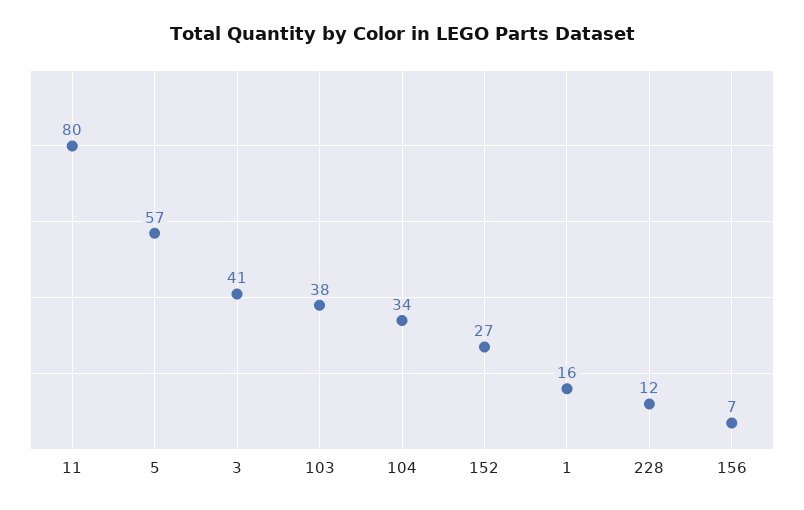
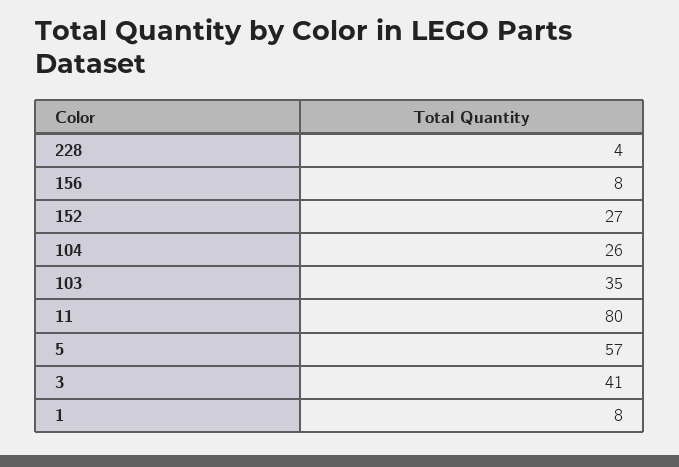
103: 38 -> 35
104: 34 -> 26
1: 16 -> 8
228: 12 -> 4
156: 7 -> 8

